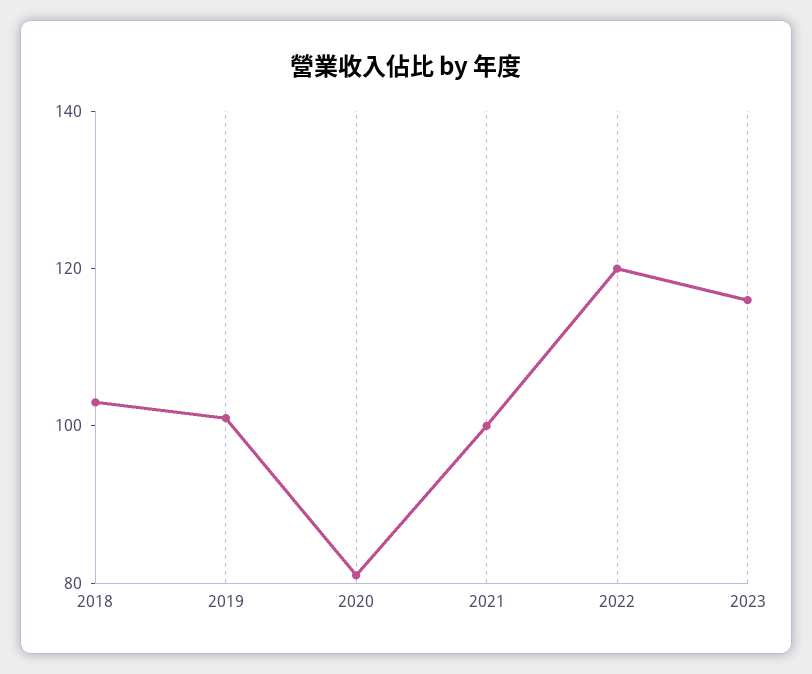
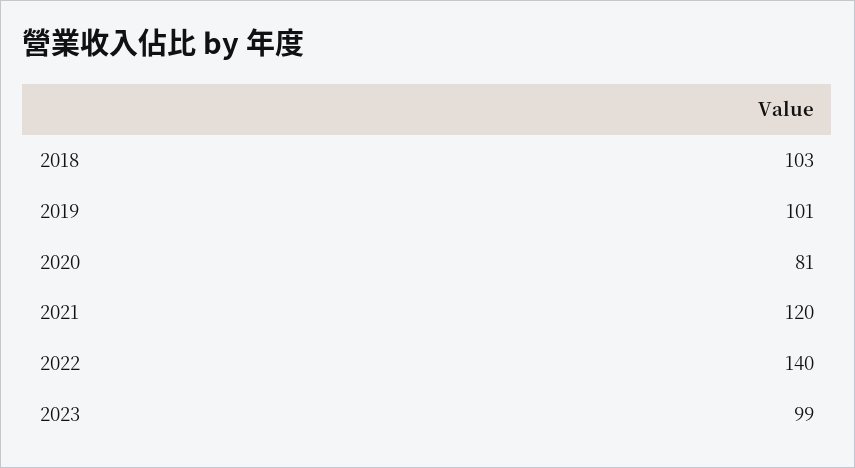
2021: 100 -> 120
2022: 120 -> 140
2023: 115 -> 99

